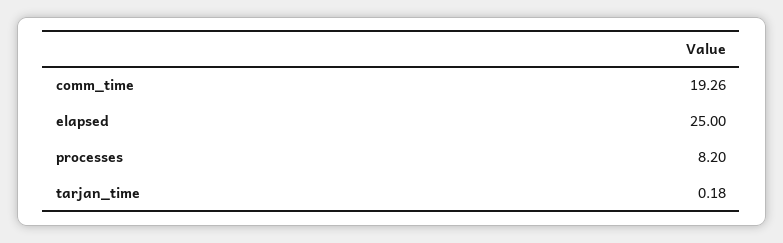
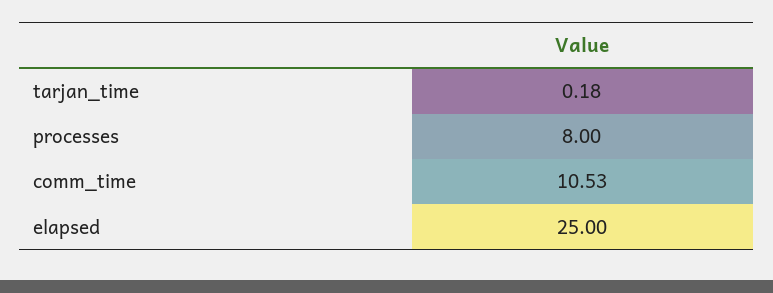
comm_time: 19.26 -> 10.53
processes: 8.2 -> 8

